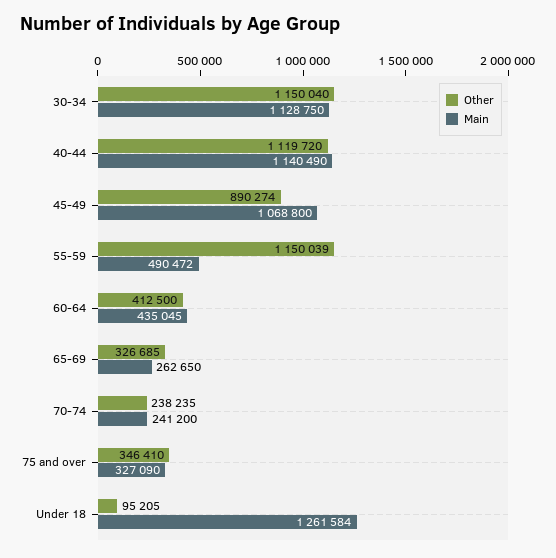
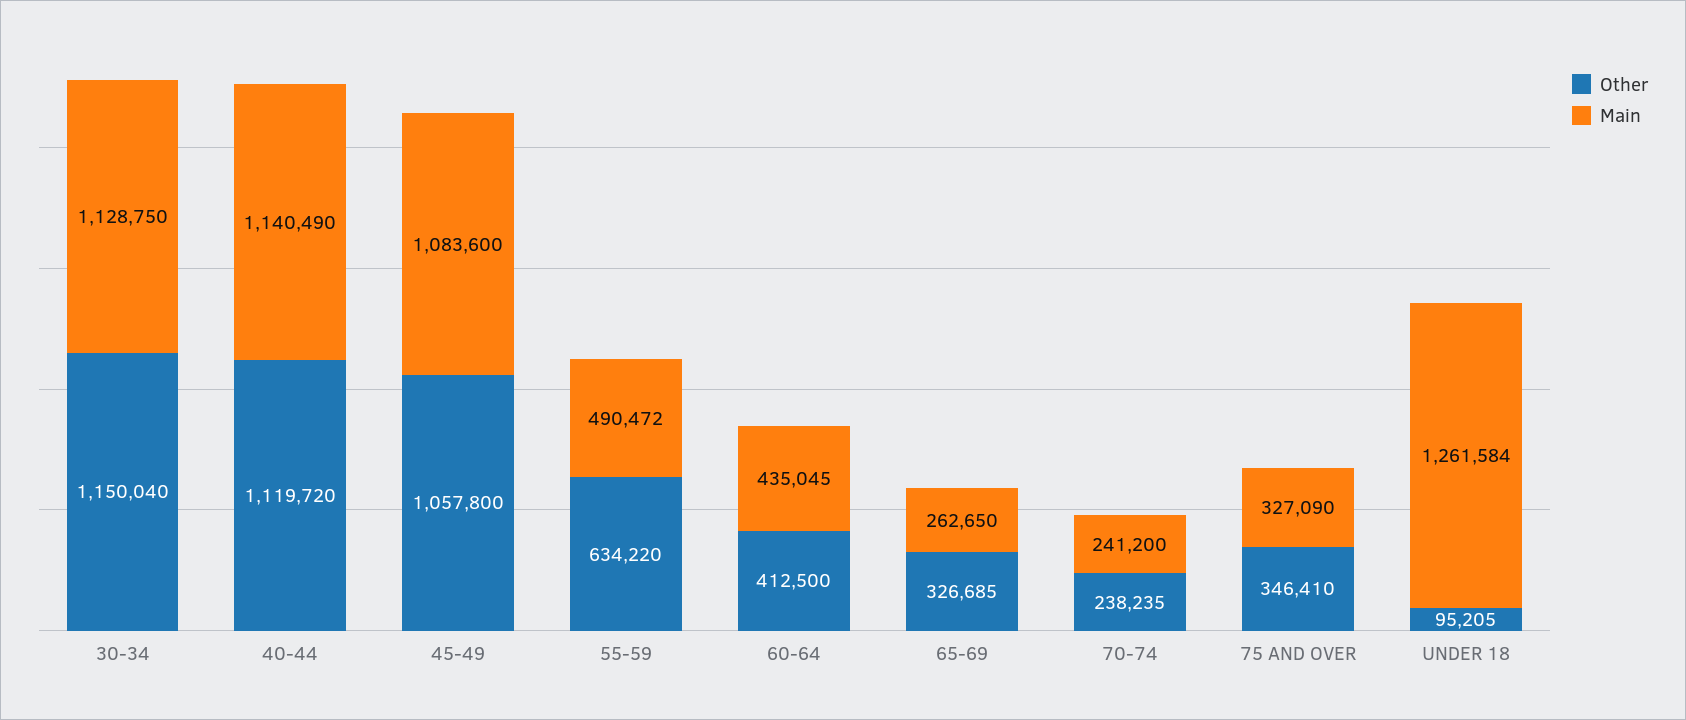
Other, 45-49: 890274 -> 1057800
Main, 45-49: 1068800 -> 1083600
Other, 55-59: 1150039 -> 634220

